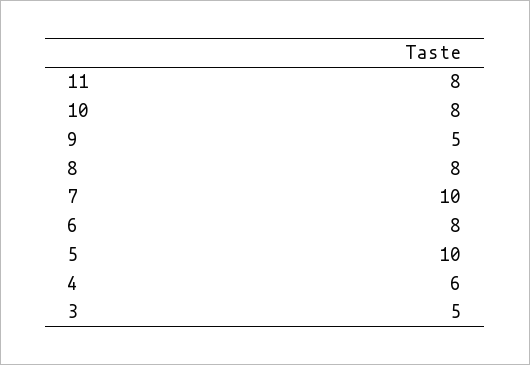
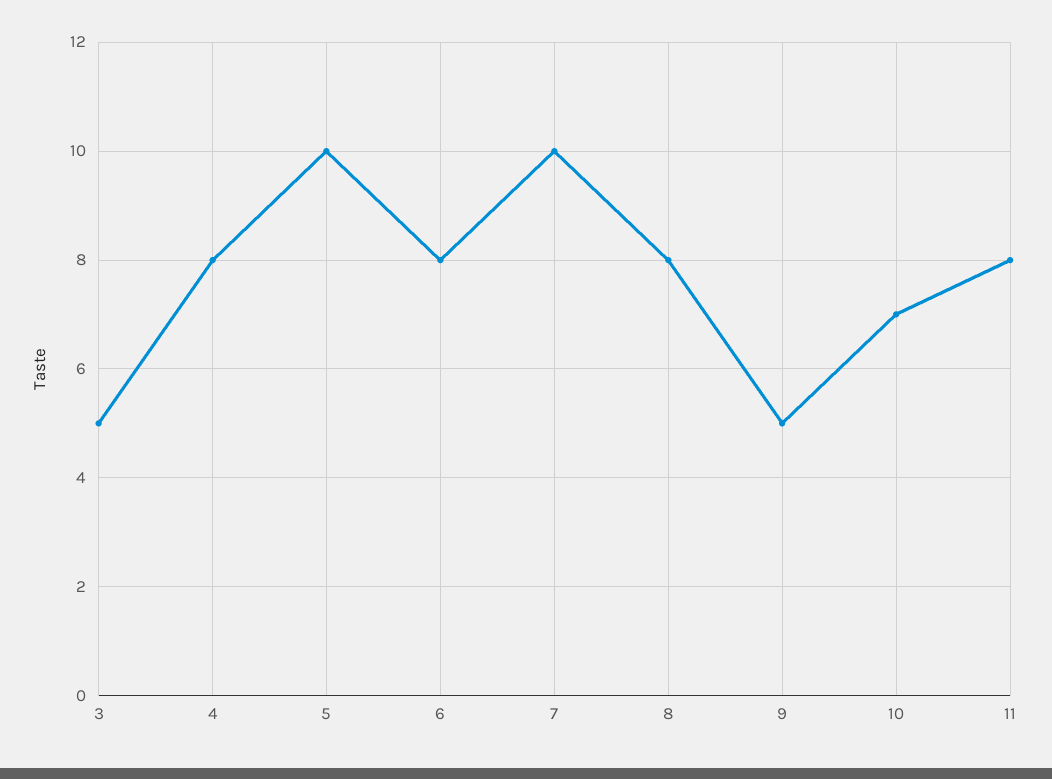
10: 8 -> 7
4: 6 -> 8

